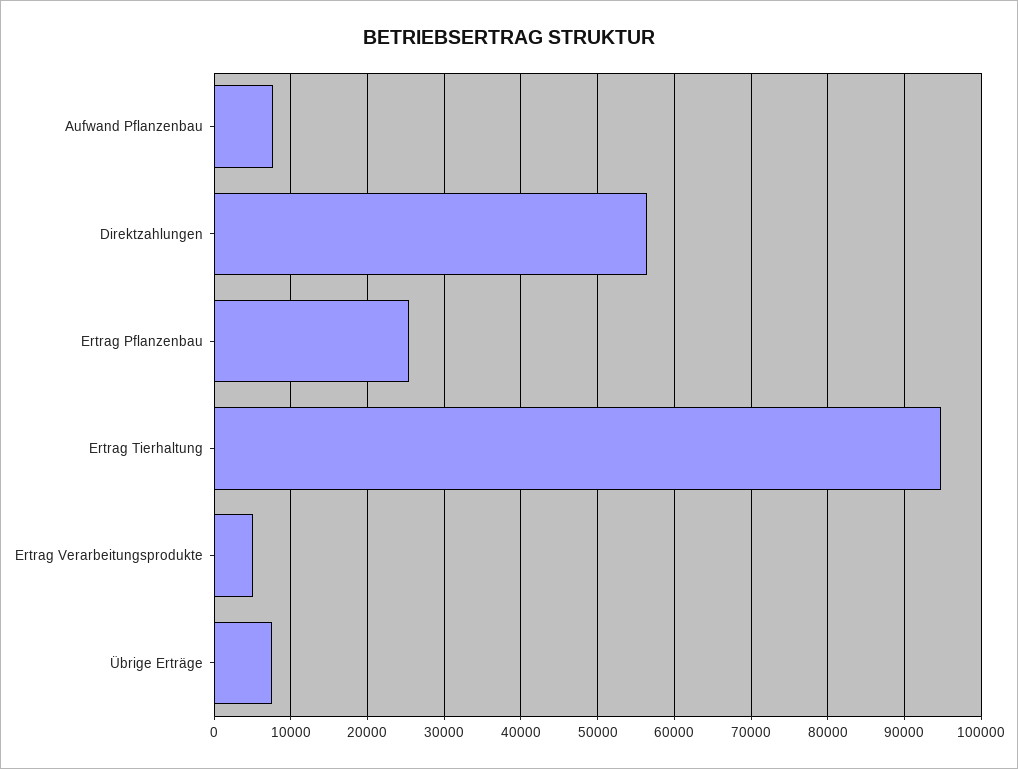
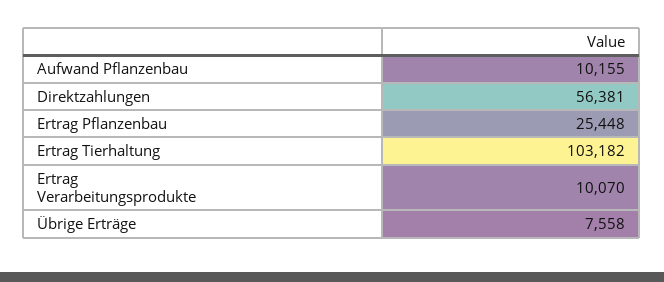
Aufwand Pflanzenbau: 8000 -> 10155
Ertrag Tierhaltung: 95000 -> 103182
Ertrag Verarbeitungsprodukte: 5000 -> 10070

